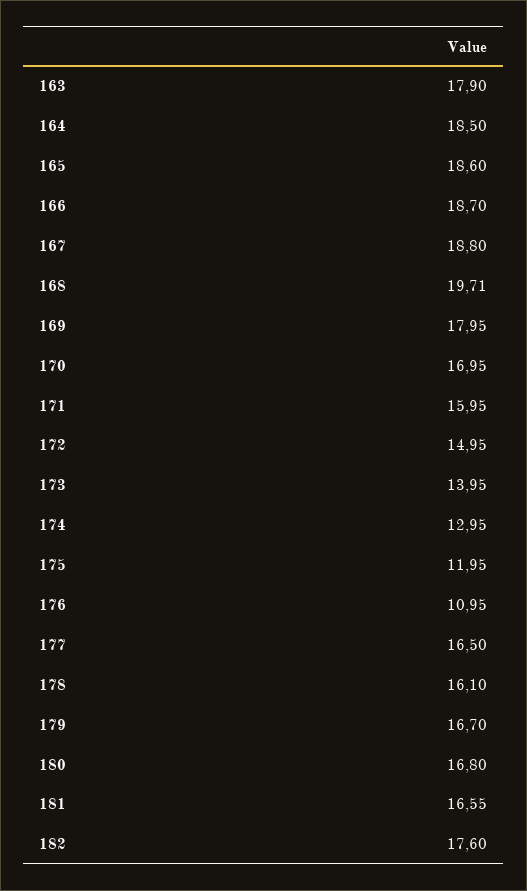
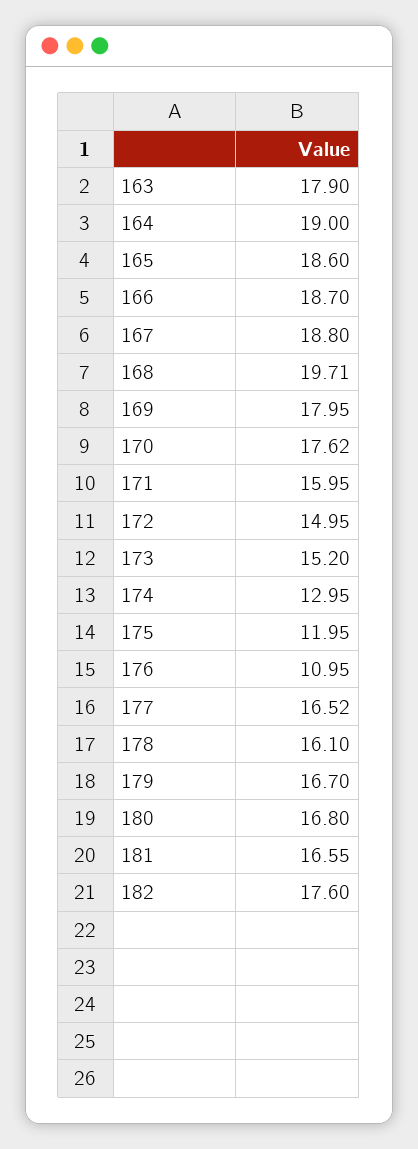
164: 18.5 -> 19
170: 16.95 -> 17.62
173: 13.95 -> 15.2
177: 16.5 -> 16.52

